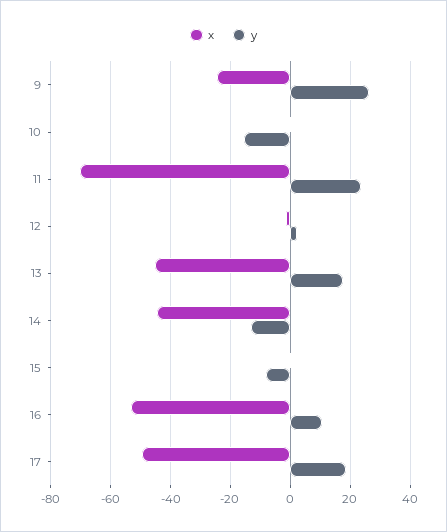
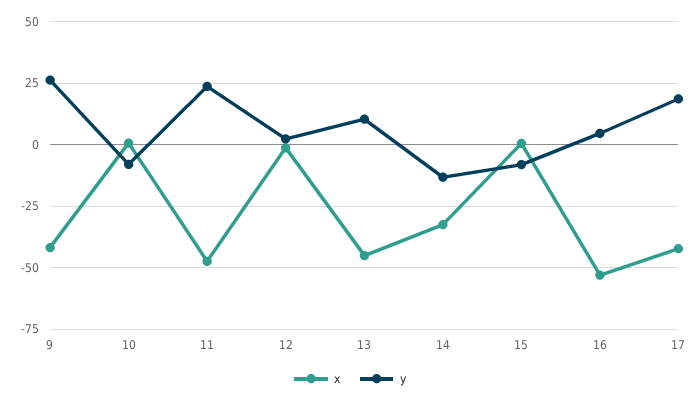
x, 9: -25 -> -42.5
y, 10: -15 -> -7.5
x, 11: -70 -> -47.5
y, 13: 17.5 -> 10
x, 14: -45 -> -32.5
y, 16: 10 -> 5
x, 17: -50 -> -42.5

